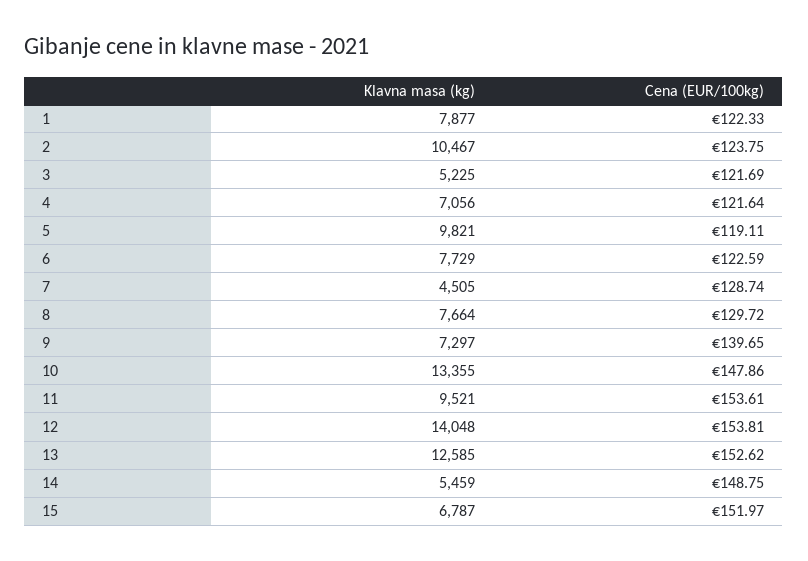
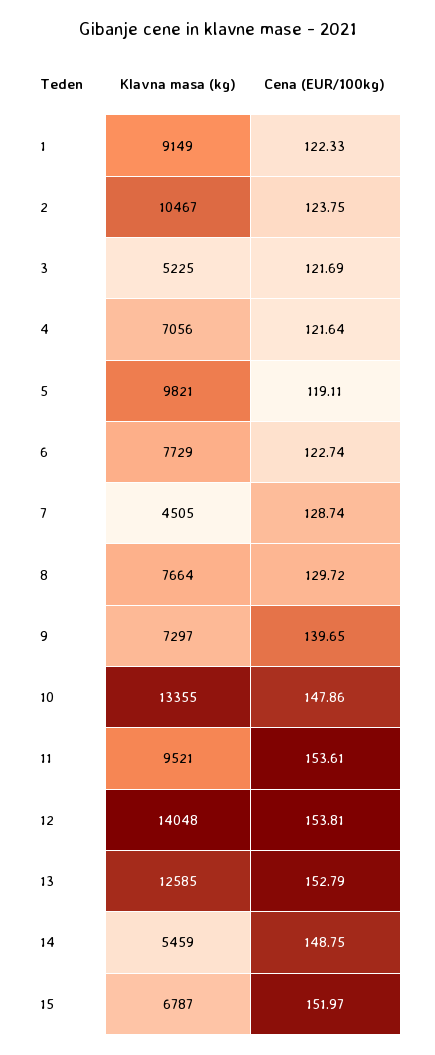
Klavna masa (kg), 1: 7877 -> 9149
Cena (EUR/100kg), 6: 122.59 -> 122.74
Cena (EUR/100kg), 13: 152.62 -> 152.79

